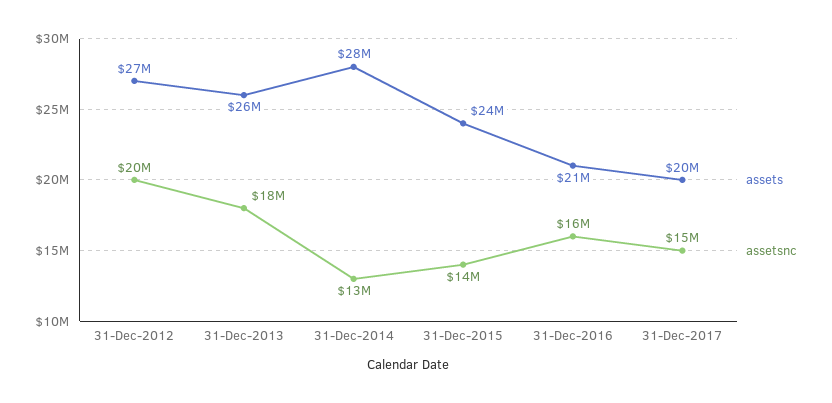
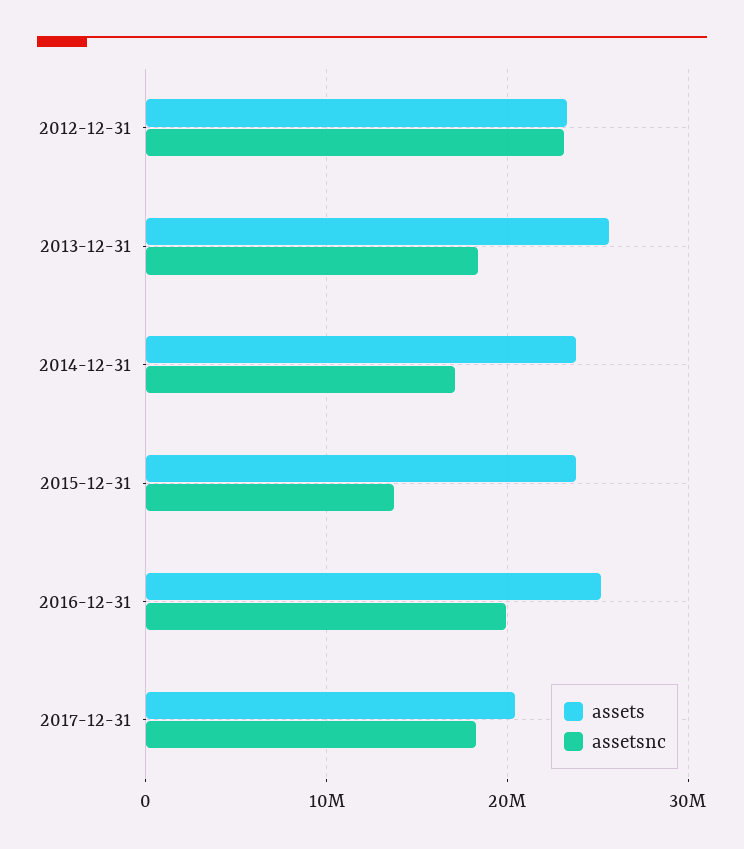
assets, 31-Dec-2012: 27000000 -> 23000000
assetsnc, 31-Dec-2012: 20000000 -> 23000000
assets, 31-Dec-2014: 28000000 -> 24000000
assetsnc, 31-Dec-2014: 13000000 -> 17000000
assets, 31-Dec-2016: 21000000 -> 25000000
assetsnc, 31-Dec-2016: 16000000 -> 20000000
assetsnc, 31-Dec-2017: 15000000 -> 18000000

